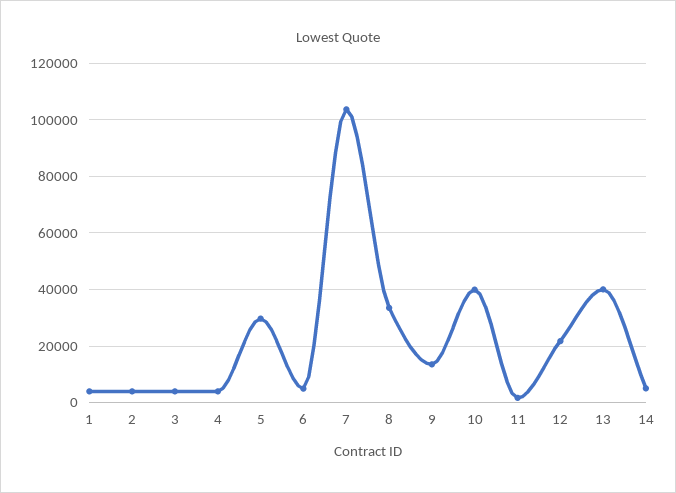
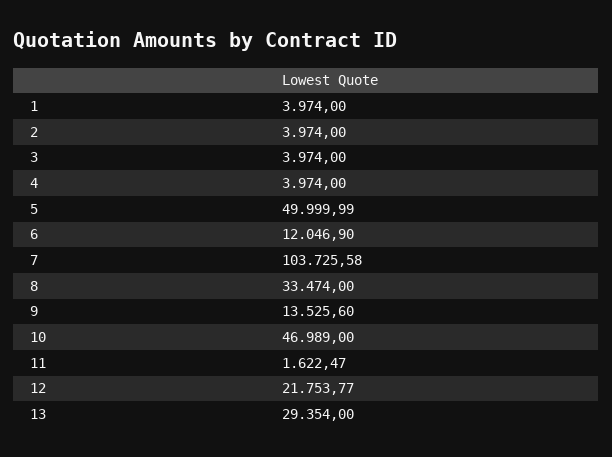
5: 30000 -> 49999.99
6: 5000 -> 12046.9
10: 40000 -> 46989
13: 40000 -> 29354
14: 5000 -> none

